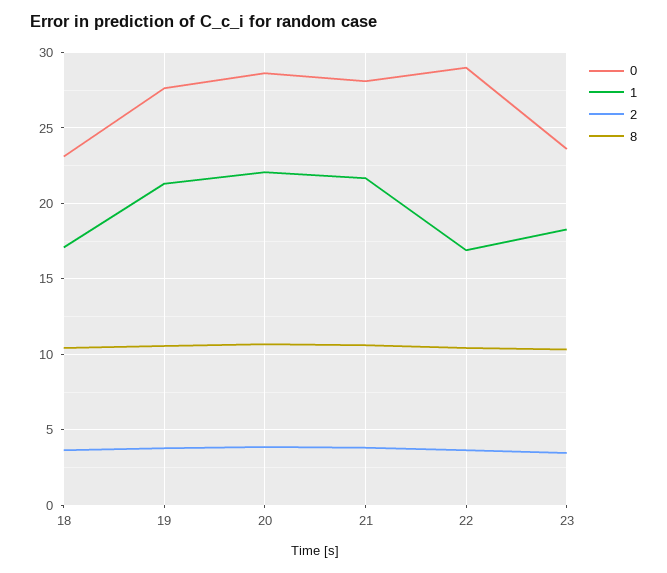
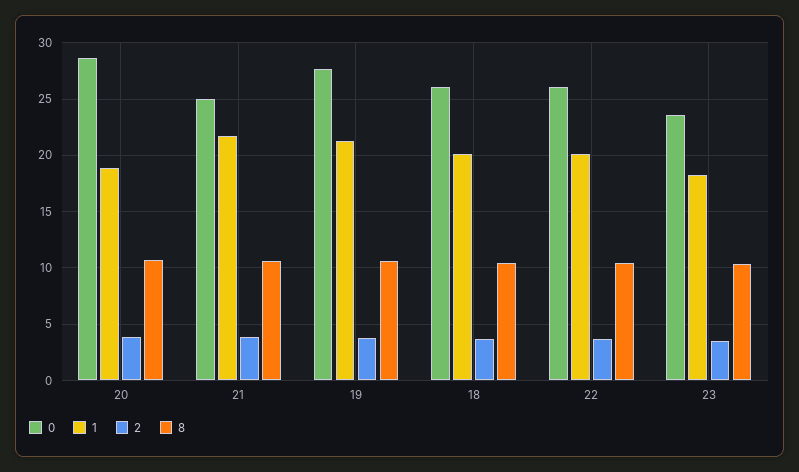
0, 18: 23 -> 26
1, 18: 17 -> 20
1, 20: 22 -> 19
0, 21: 28 -> 25
0, 22: 29 -> 26
1, 22: 17 -> 20

